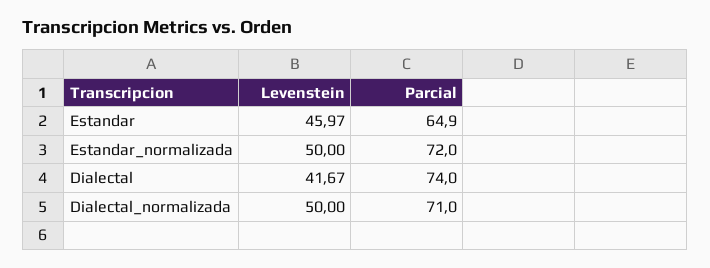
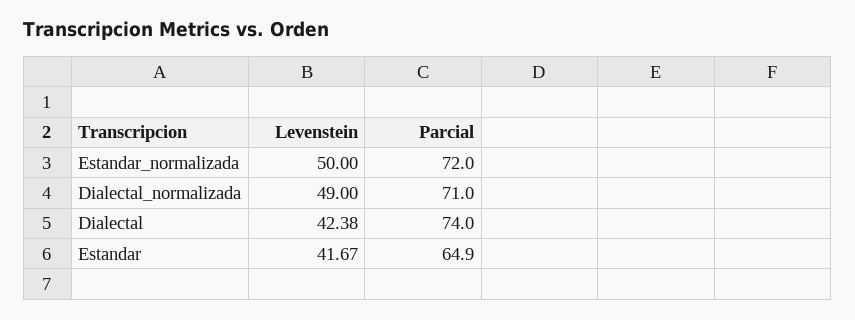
Levenstein, Estandar: 45.97 -> 41.67
Levenstein, Dialectal: 41.67 -> 42.38
Levenstein, Dialectal_normalizada: 50 -> 49

